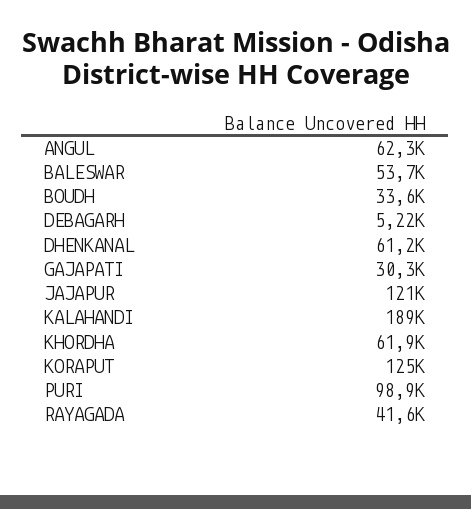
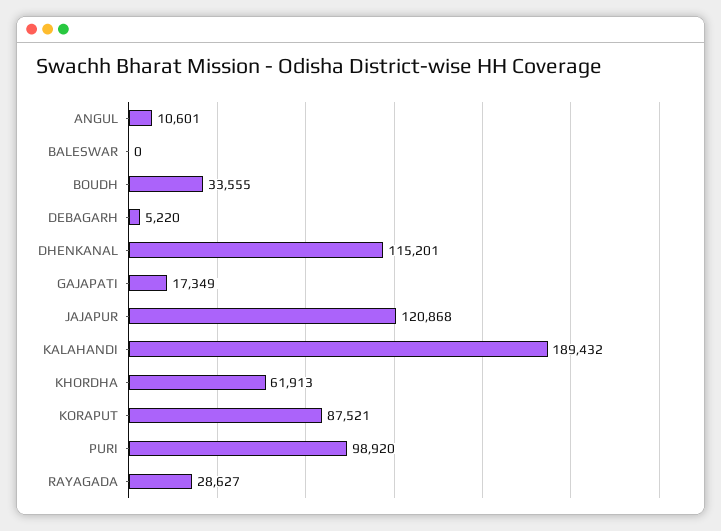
ANGUL: 62300 -> 10601
BALESWAR: 53700 -> 0
DHENKANAL: 61200 -> 115201
GAJAPATI: 30300 -> 17349
KORAPUT: 125000 -> 87521
RAYAGADA: 41600 -> 28627

